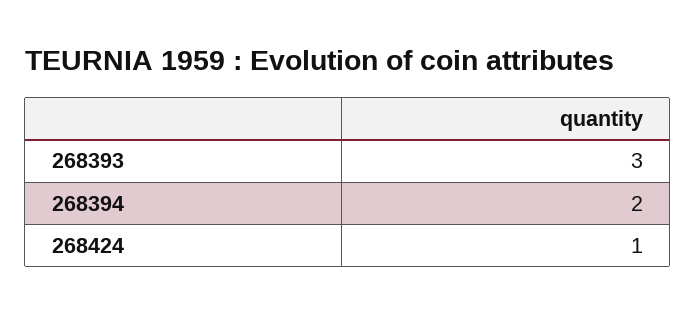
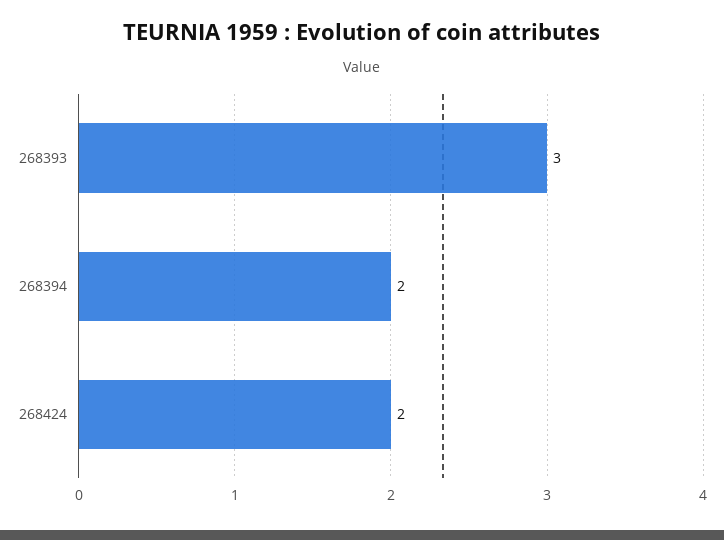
268424: 1 -> 2

